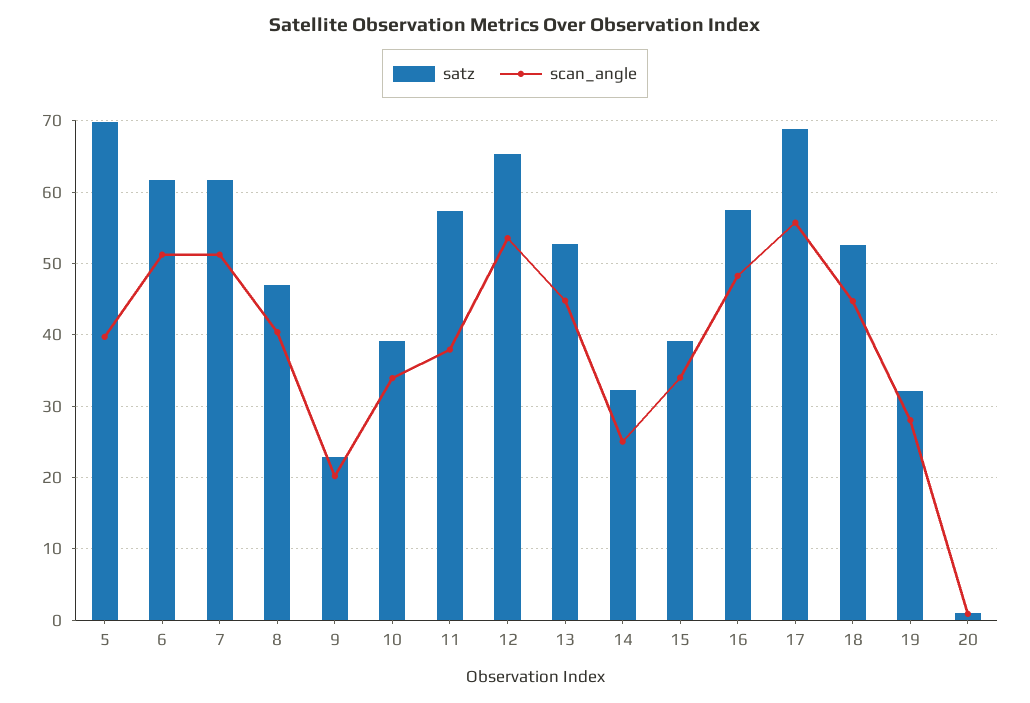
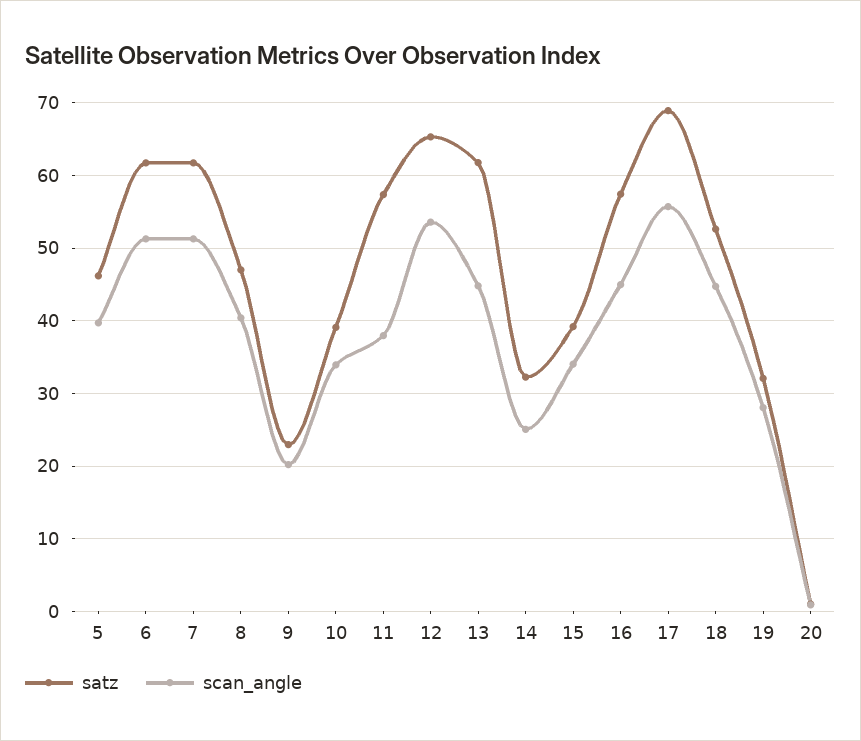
satz, 5: 70 -> 46
satz, 13: 53 -> 62
scan_angle, 16: 48 -> 45

